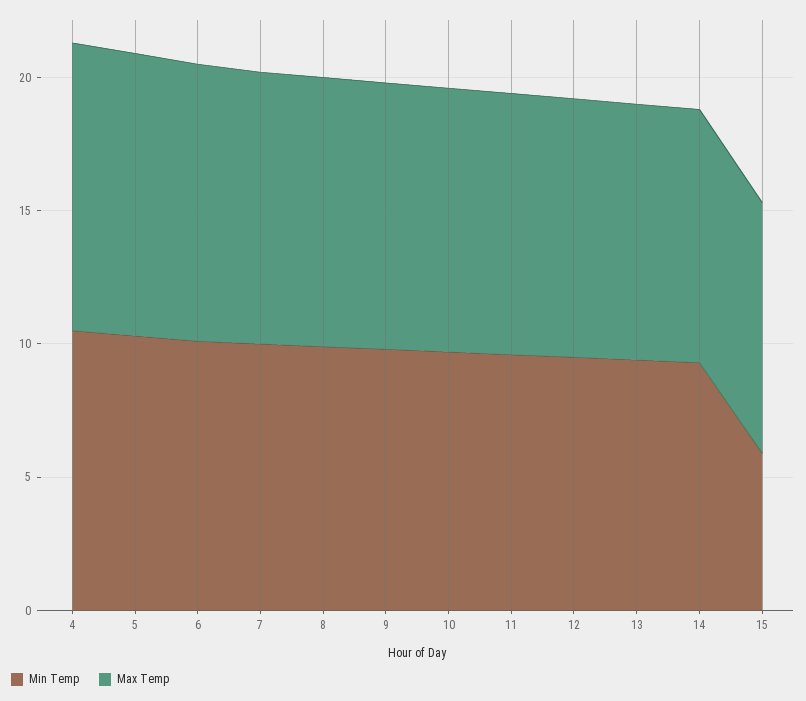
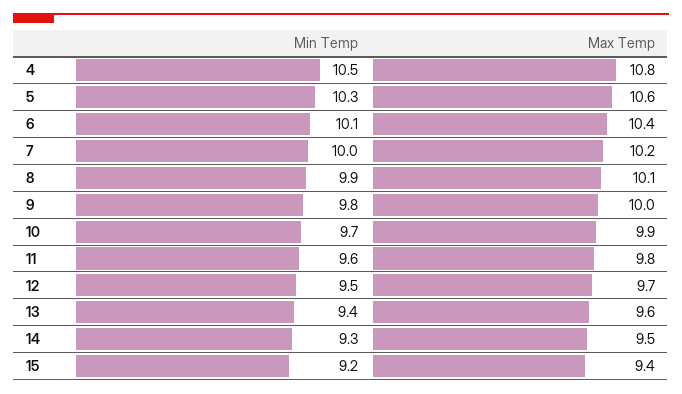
Min Temp, 15: 6 -> 9.2

